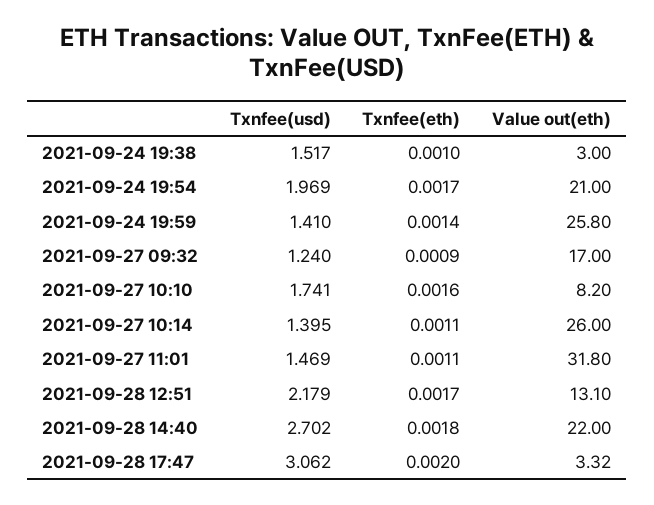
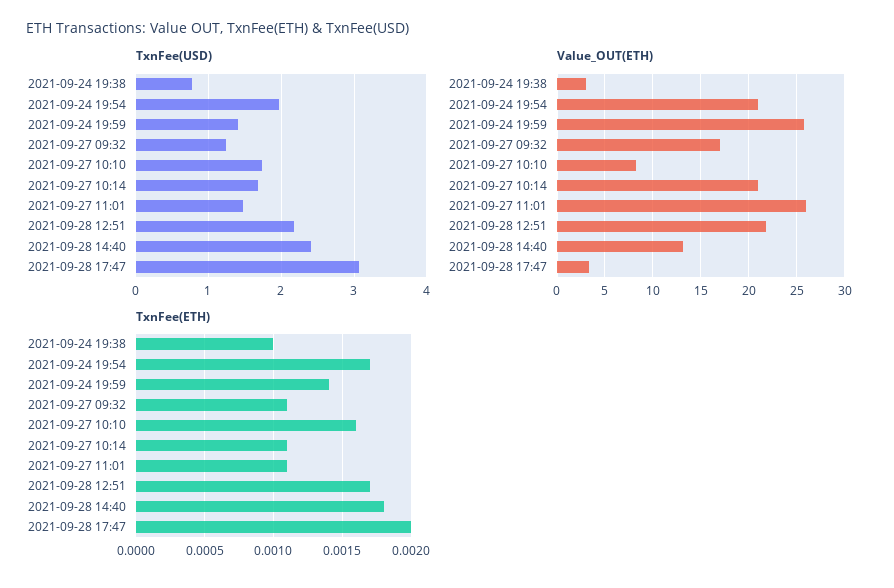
Txnfee(usd), 2021-09-24 19:38: 1.517 -> 0.8
Txnfee(eth), 2021-09-27 09:32: 0.0009 -> 0.0011
Txnfee(usd), 2021-09-27 10:14: 1.395 -> 1.7
Value out(eth), 2021-09-27 10:14: 26 -> 21
Value out(eth), 2021-09-27 11:01: 31.8 -> 26
Value out(eth), 2021-09-28 12:51: 13.1 -> 22
Txnfee(usd), 2021-09-28 14:40: 2.702 -> 2.4
Value out(eth), 2021-09-28 14:40: 22 -> 13

